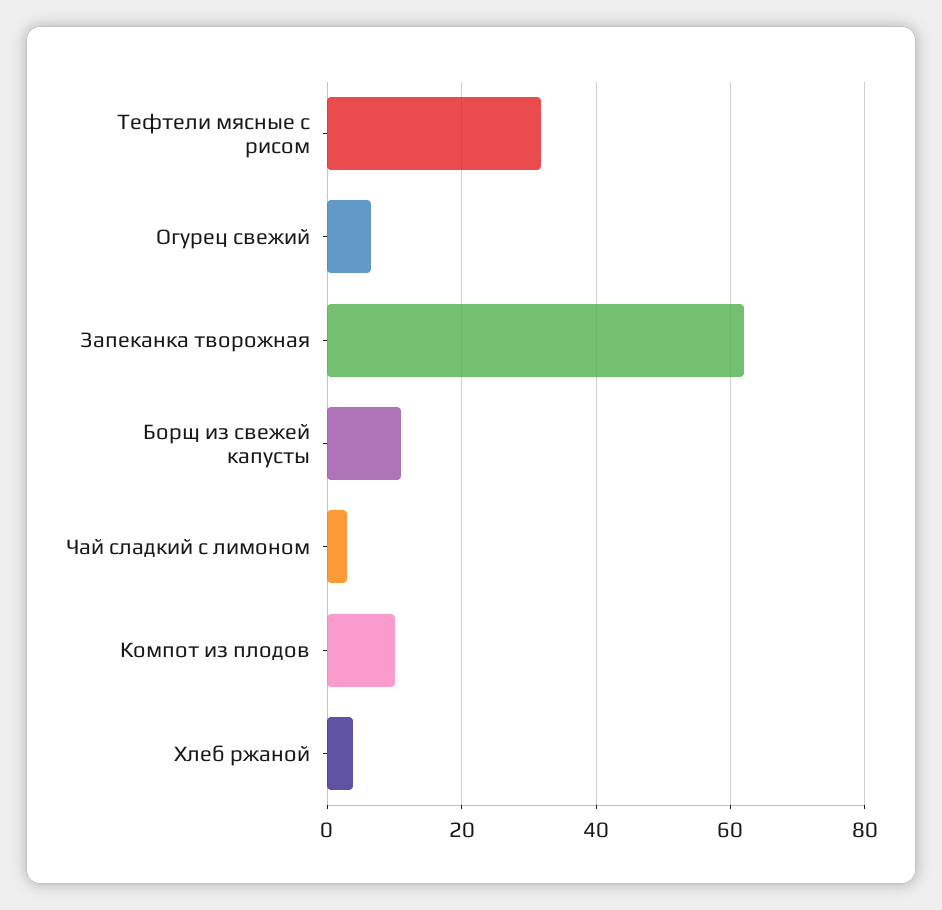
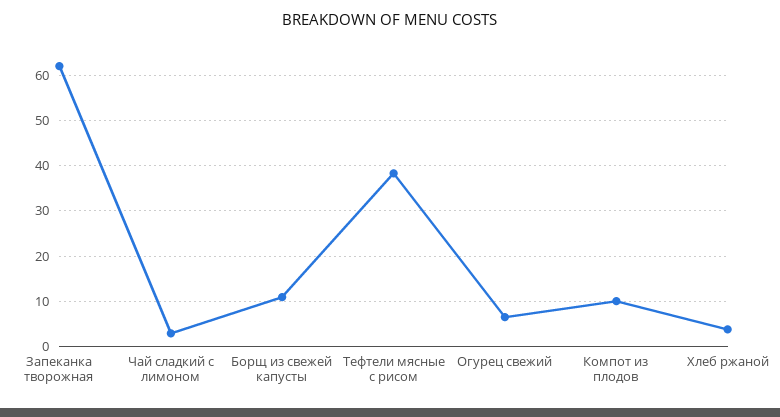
Тефтели мясные с рисом: 32 -> 38

